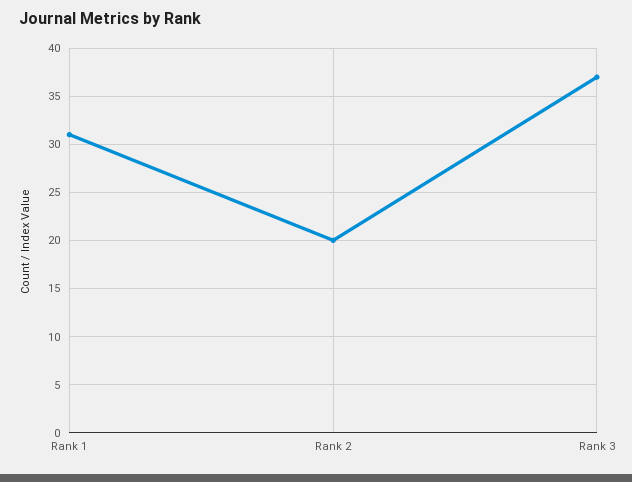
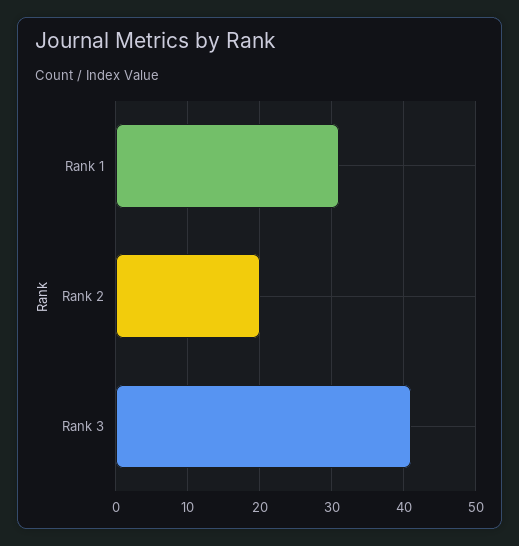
Rank 3: 37 -> 41

